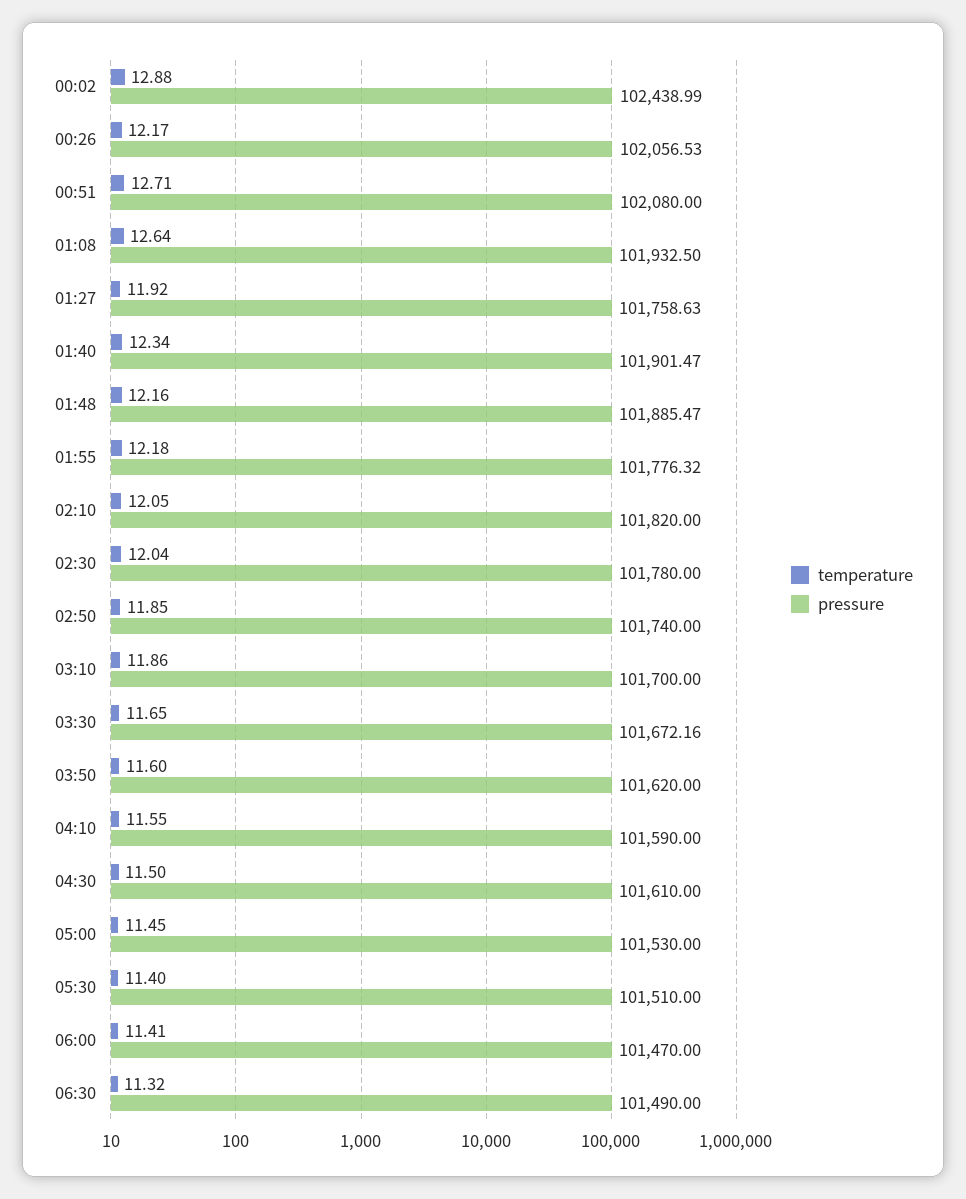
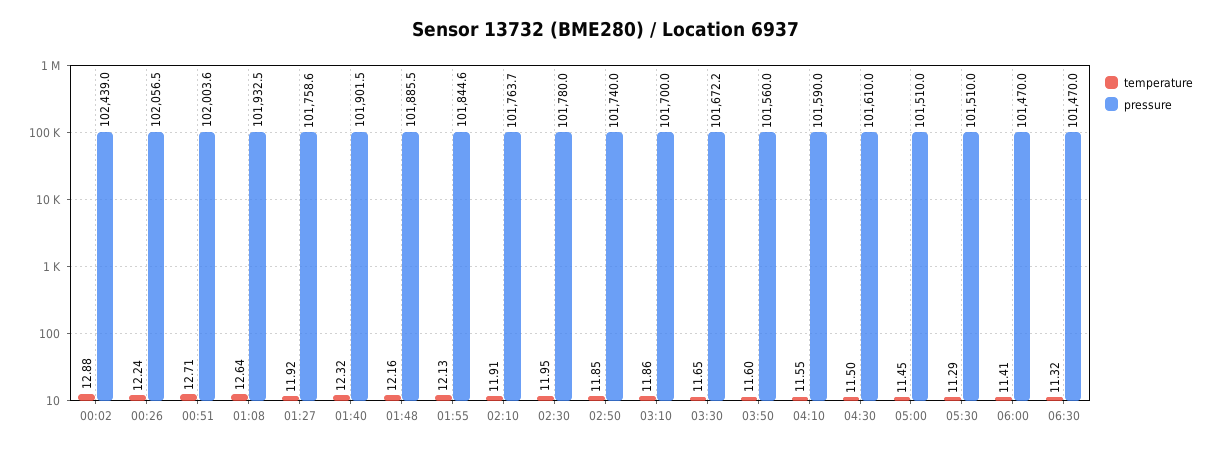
temperature, 00:26: 12.17 -> 12.24
pressure, 00:51: 102080 -> 102003.6
temperature, 01:40: 12.34 -> 12.32
temperature, 01:55: 12.18 -> 12.13
pressure, 01:55: 101776.32 -> 101844.6
temperature, 02:10: 12.05 -> 11.91
pressure, 02:10: 101820 -> 101763.7
temperature, 02:30: 12.04 -> 11.95
pressure, 03:50: 101620 -> 101560
pressure, 05:00: 101530 -> 101510
temperature, 05:30: 11.4 -> 11.29
pressure, 06:30: 101490 -> 101470

